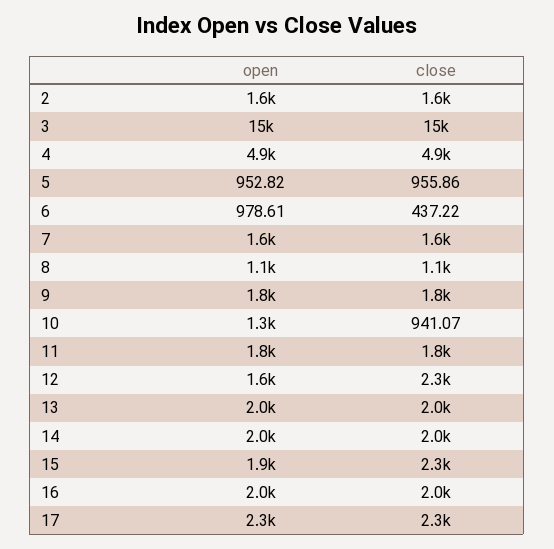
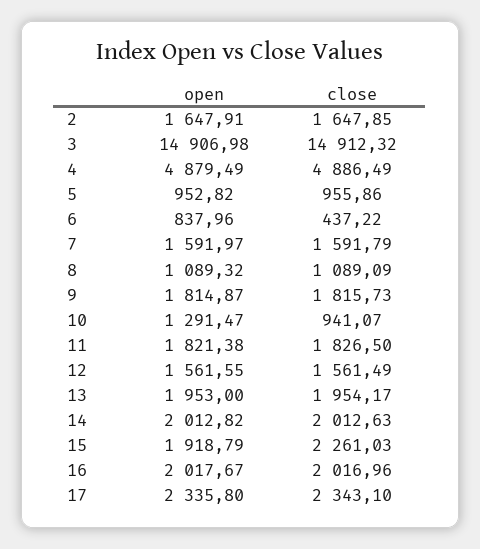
open, 6: 978.61 -> 837.96
close, 12: 2300 -> 1561.49

